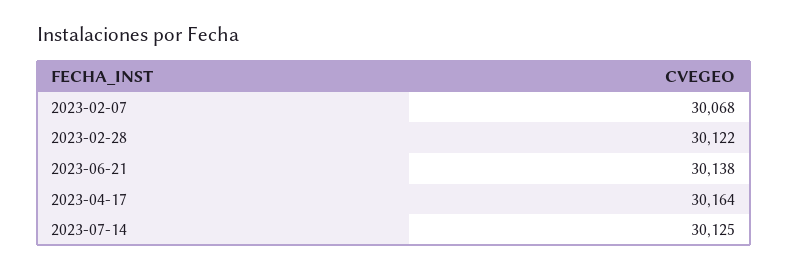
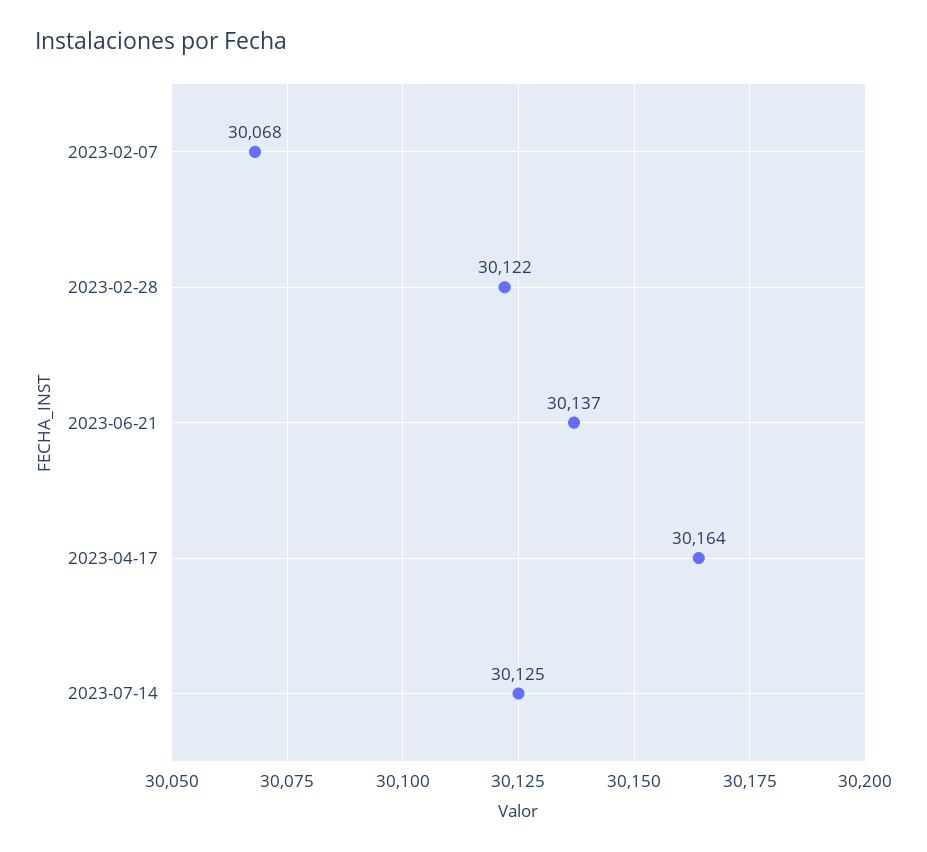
2023-06-21: 30138 -> 30137

